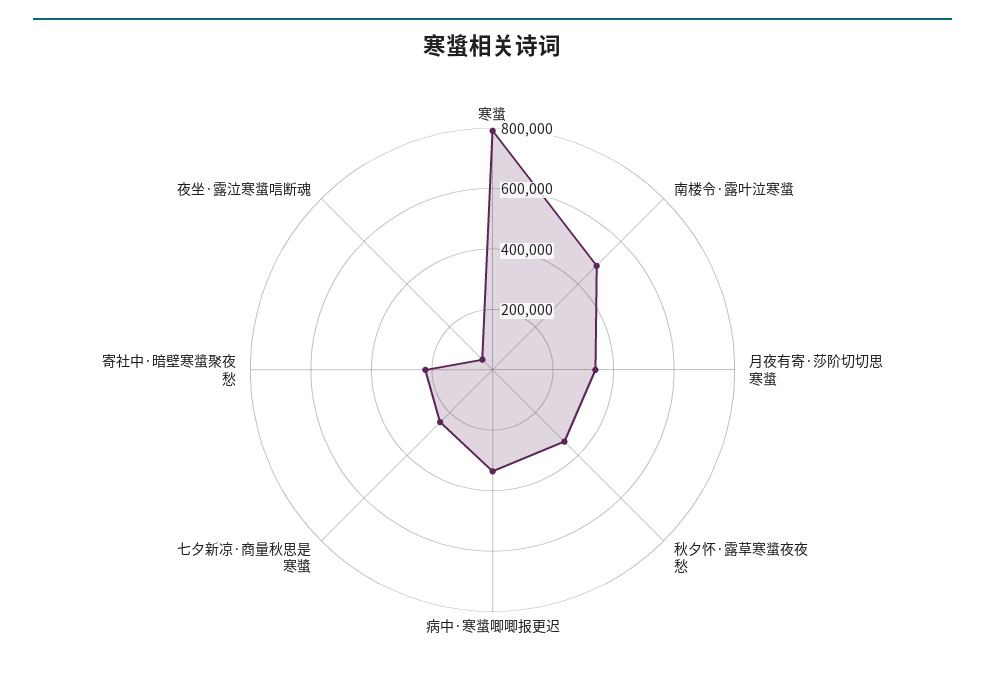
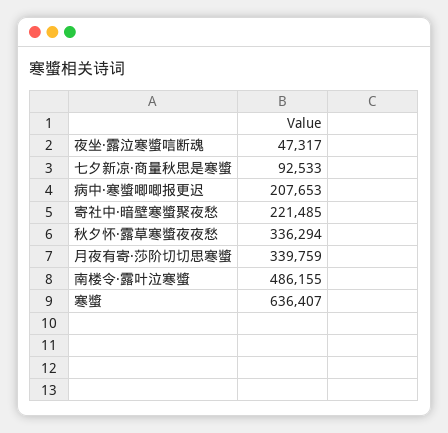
寒螀: 800000 -> 636407
病中·寒螀唧唧报更迟: 350000 -> 207653
七夕新凉·商量秋思是寒螿: 250000 -> 92533

